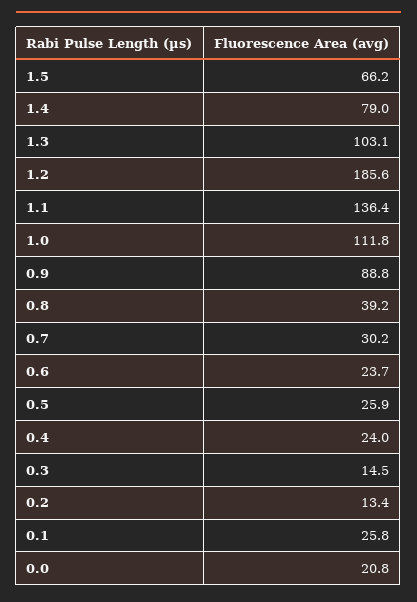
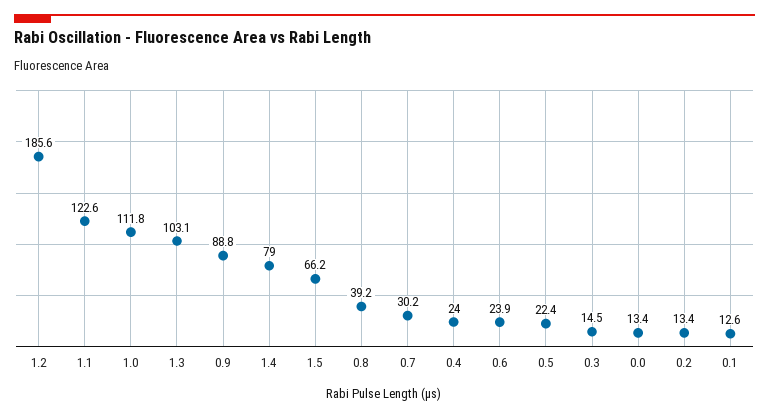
1.1: 136.4 -> 122.6
0.6: 23.7 -> 23.9
0.5: 25.9 -> 22.4
0.1: 25.8 -> 12.6
0.0: 20.8 -> 13.4

